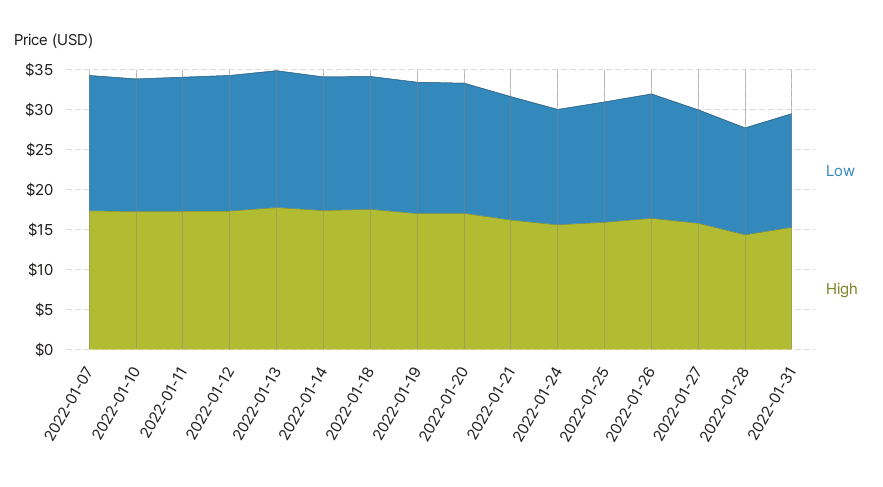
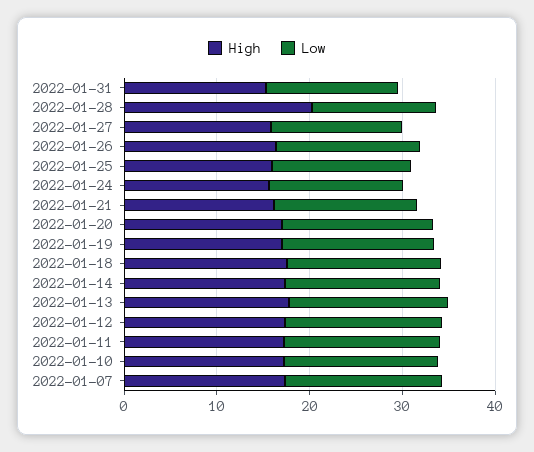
High, 2022-01-28: 15 -> 20

